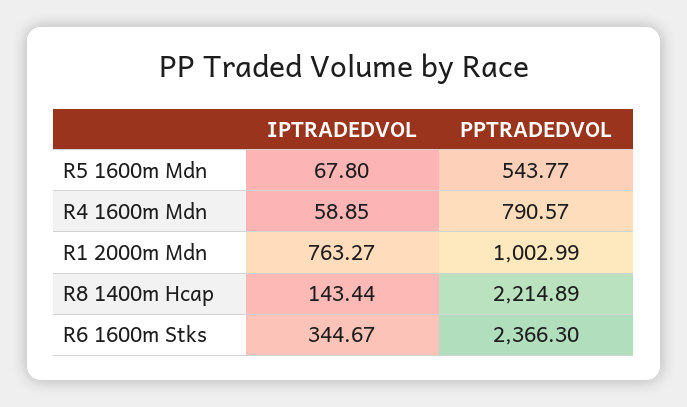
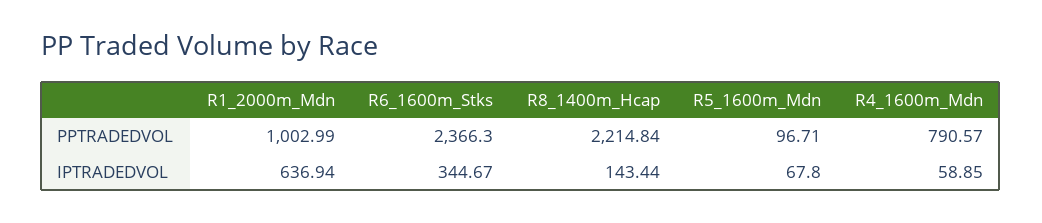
PPTRADEDVOL, R5 1600m Mdn: 543.77 -> 96.71
IPTRADEDVOL, R1 2000m Mdn: 763.27 -> 636.94
PPTRADEDVOL, R8 1400m Hcap: 2214.89 -> 2214.84

